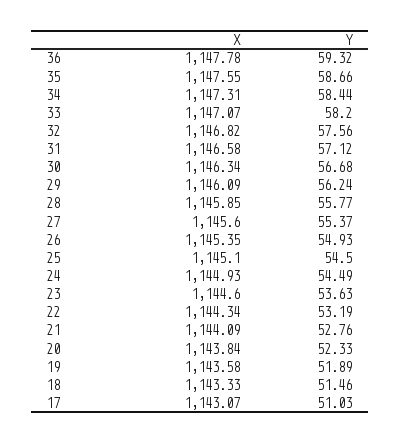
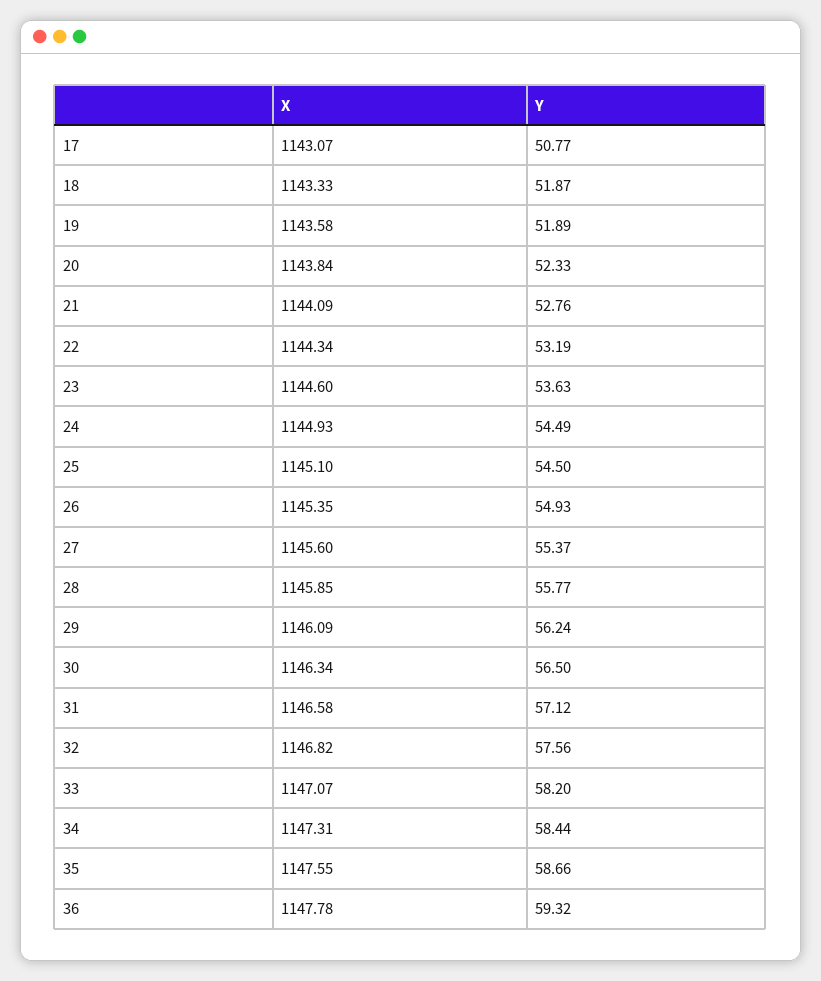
Y, 30: 56.68 -> 56.5
Y, 18: 51.46 -> 51.87
Y, 17: 51.03 -> 50.77

